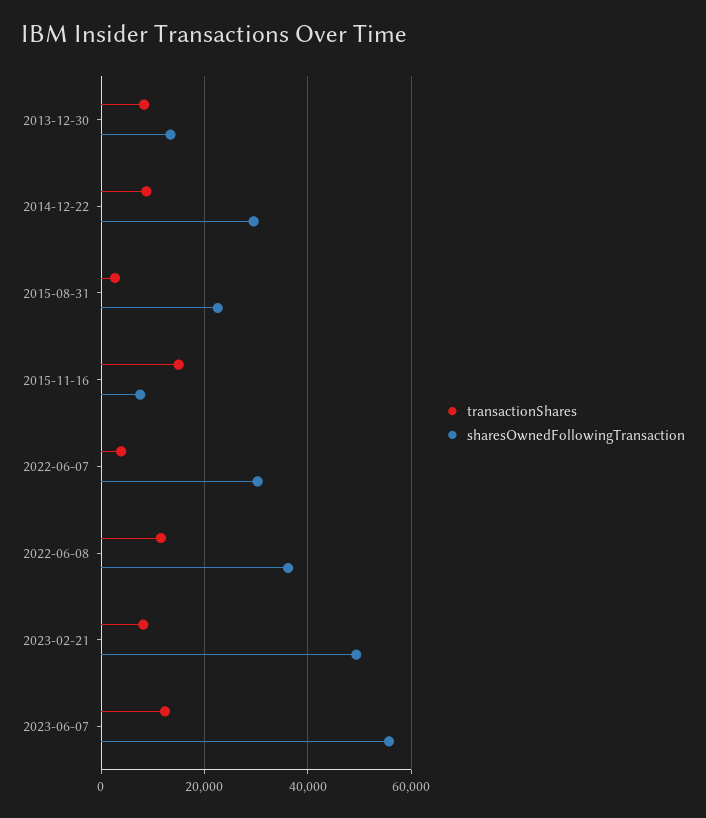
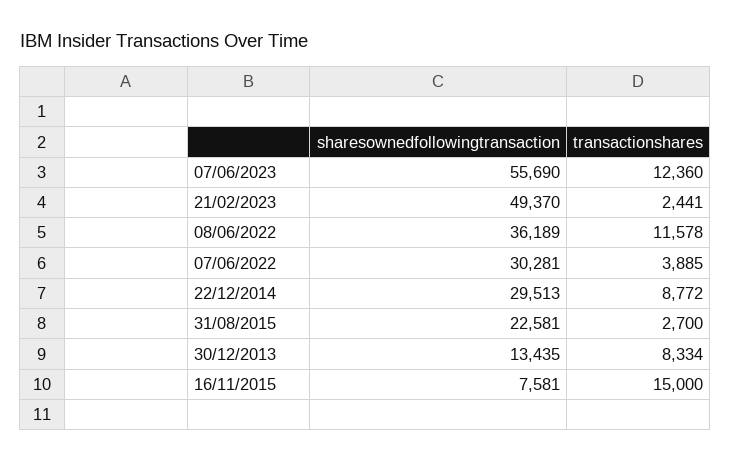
transactionShares, 2023-02-21: 8000 -> 2441

